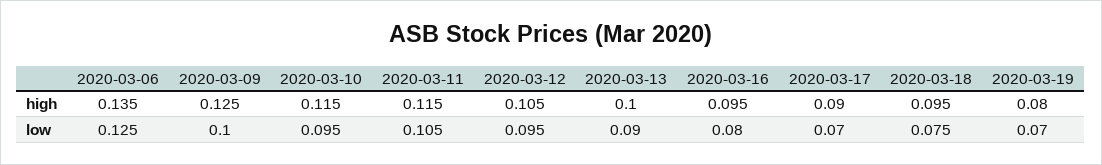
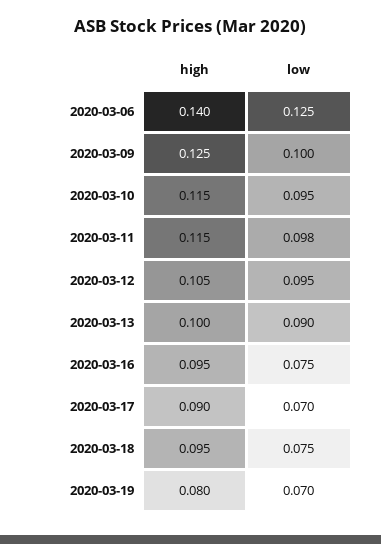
2020-03-06, high: 0.135 -> 0.14
2020-03-11, low: 0.105 -> 0.098
2020-03-16, low: 0.08 -> 0.075

